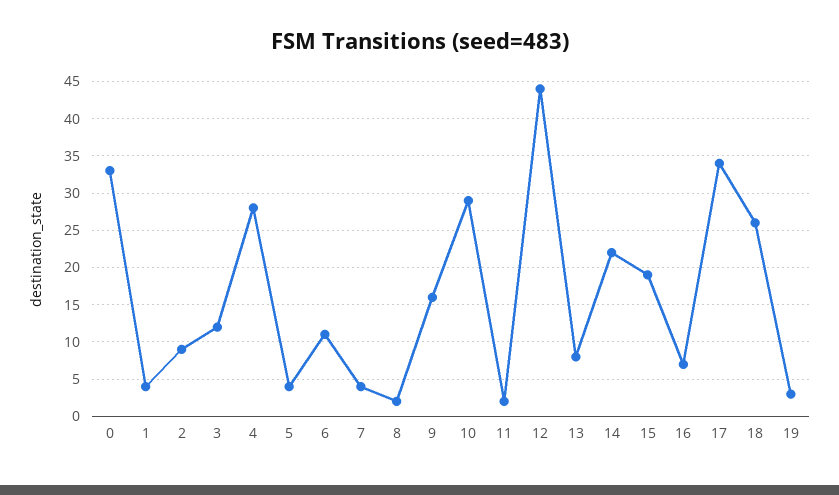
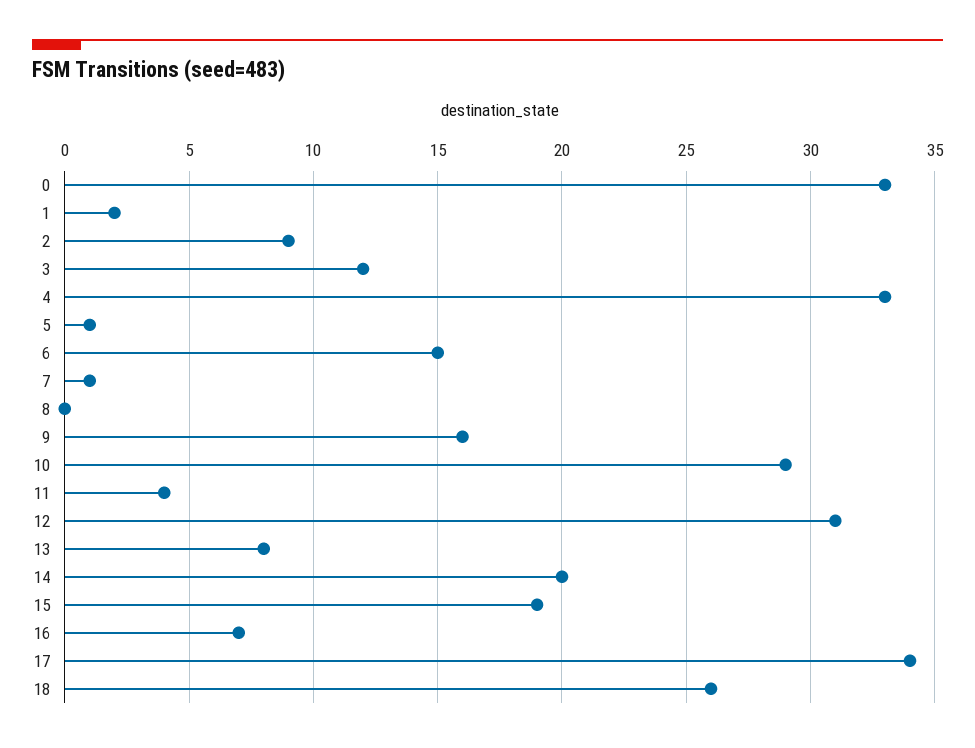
1: 4 -> 2
4: 28 -> 33
5: 4 -> 1
6: 11 -> 15
7: 4 -> 1
8: 2 -> 0
11: 2 -> 4
12: 44 -> 31
14: 22 -> 20
19: 3 -> none

